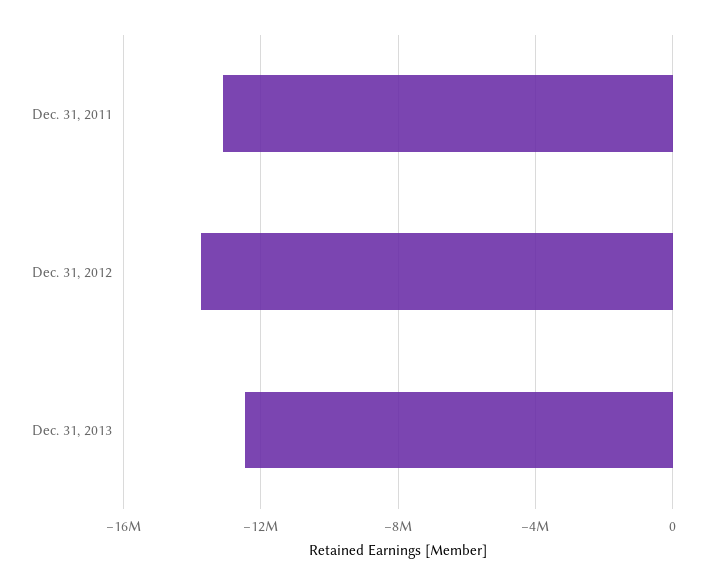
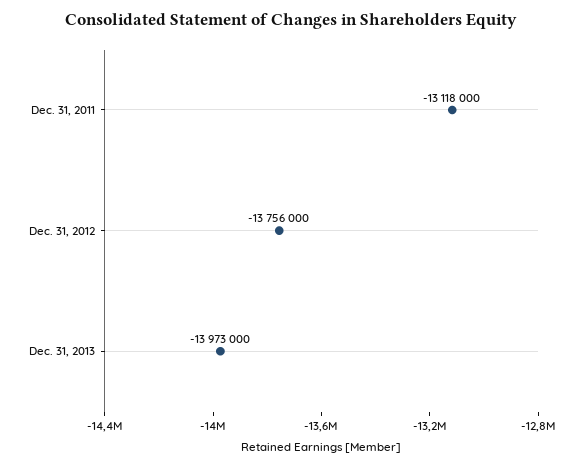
Dec. 31, 2013: -12500000 -> -13973000

